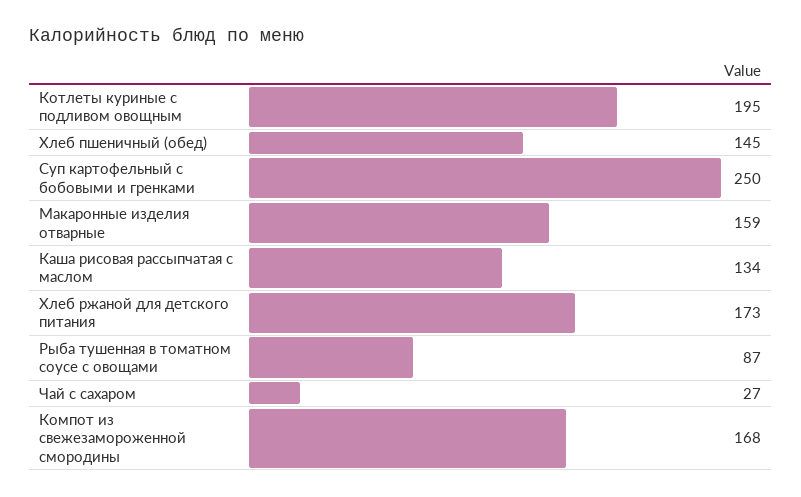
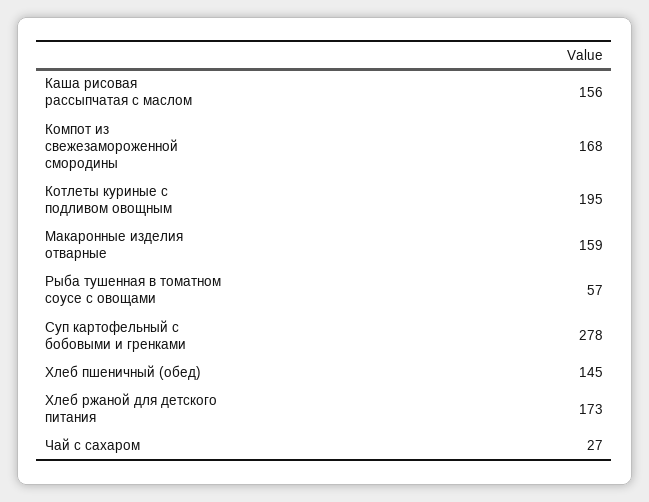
Суп картофельный с бобовыми и гренками: 250 -> 278
Каша рисовая рассыпчатая с маслом: 134 -> 156
Рыба тушенная в томатном соусе с овощами: 87 -> 57

